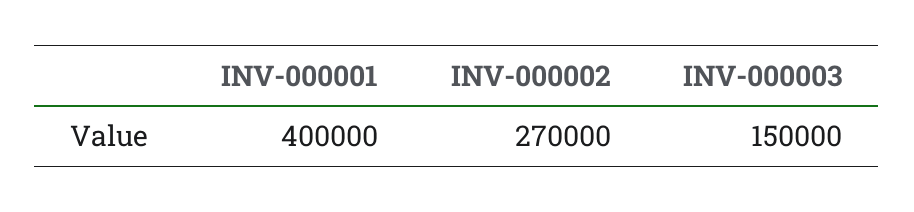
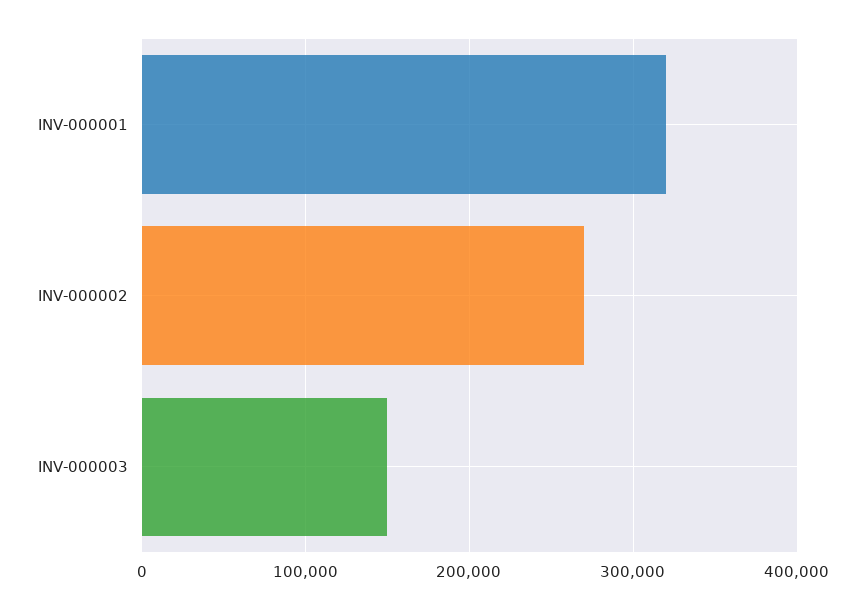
INV-000001: 400000 -> 320000

